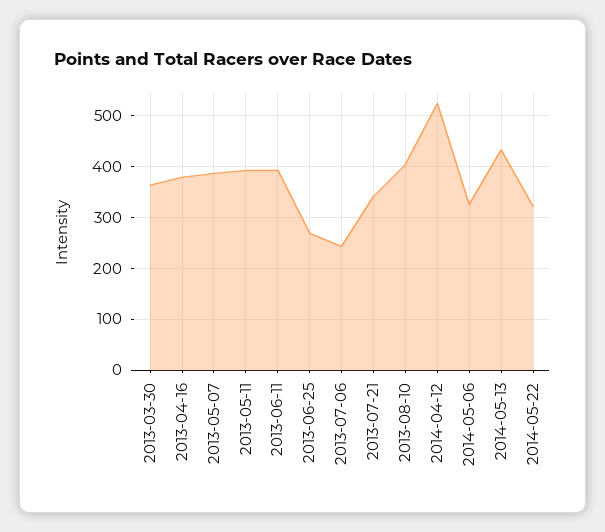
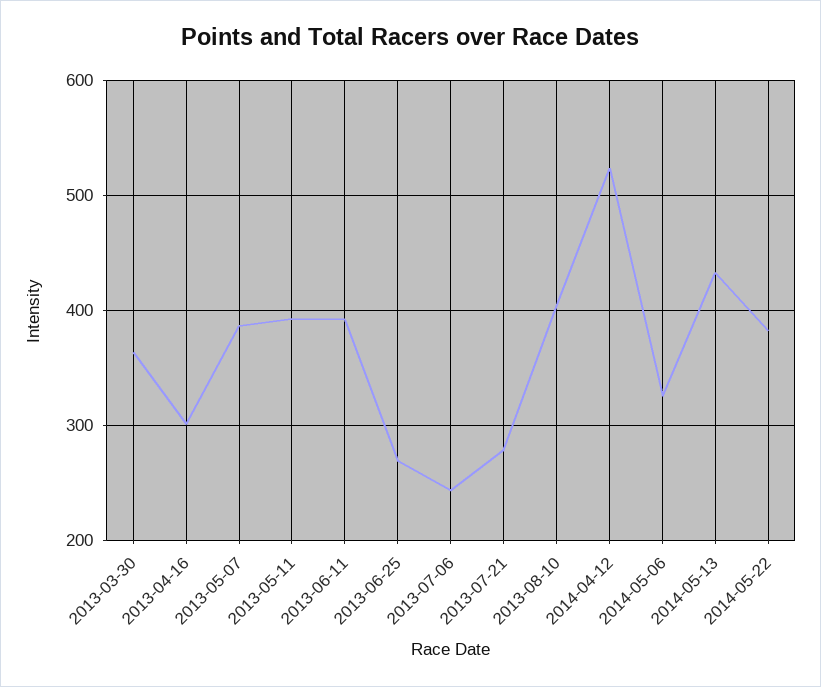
2013-04-16: 380 -> 300
2013-07-21: 340 -> 280
2014-05-22: 320 -> 380

